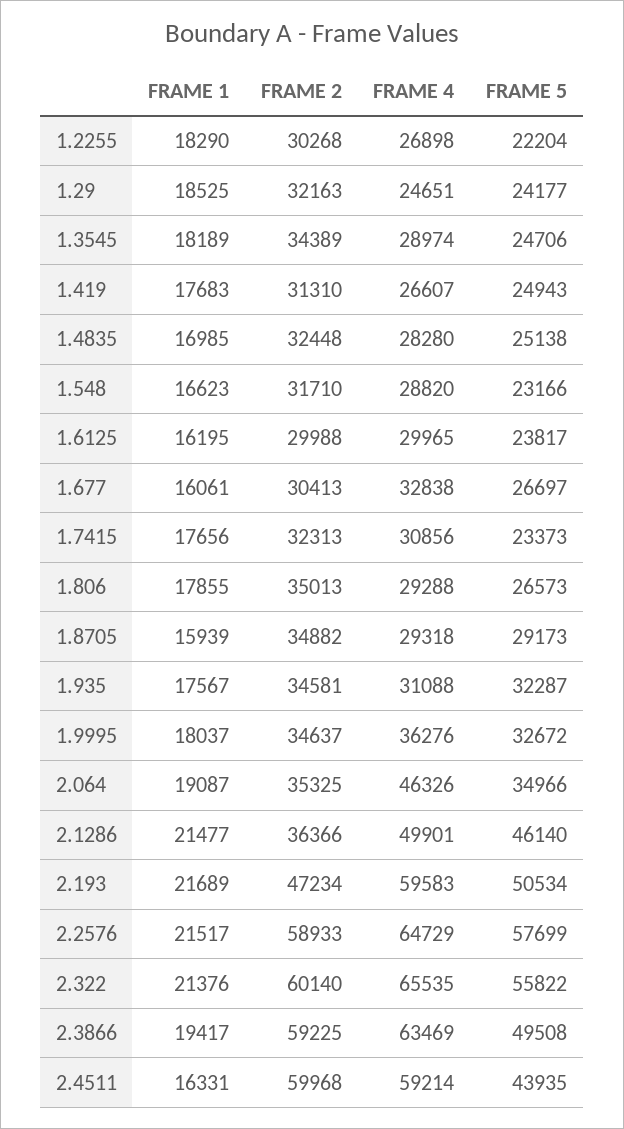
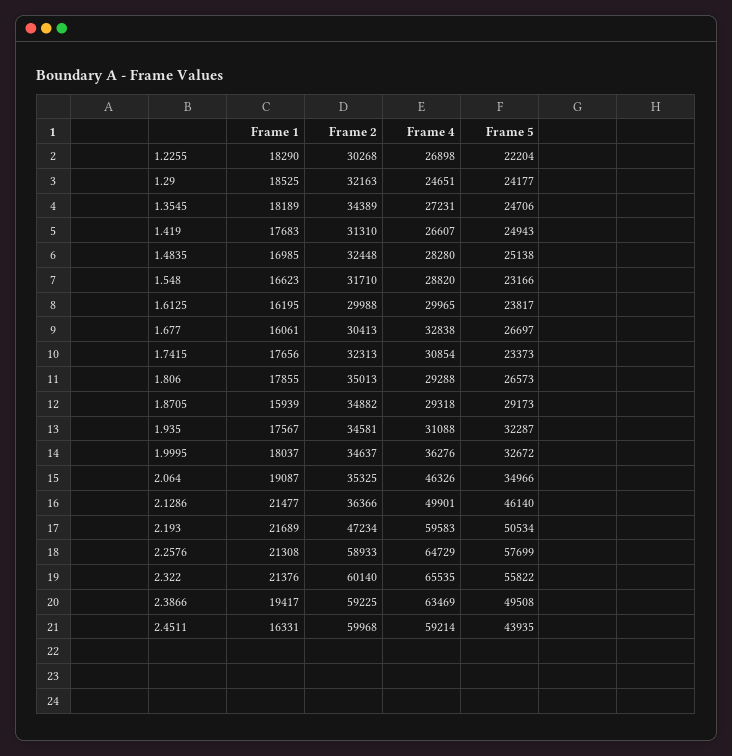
FRAME 4, 1.3545: 28974 -> 27231
FRAME 4, 1.7415: 30856 -> 30854
FRAME 1, 2.2576: 21517 -> 21308

